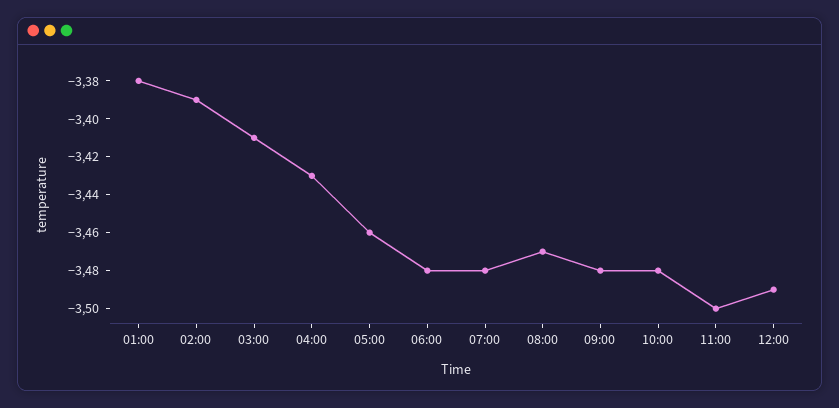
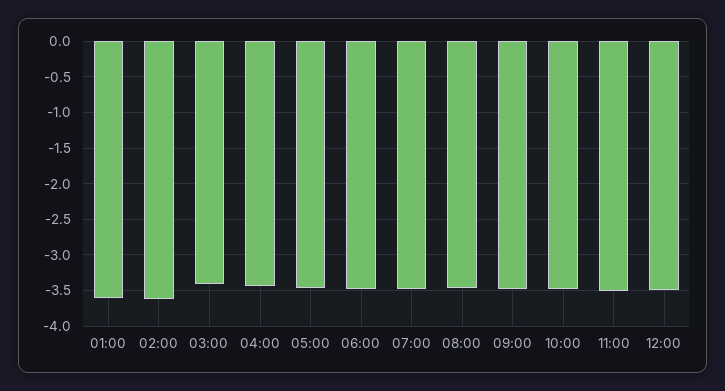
01:00: -3.38 -> -3.6
02:00: -3.39 -> -3.6

